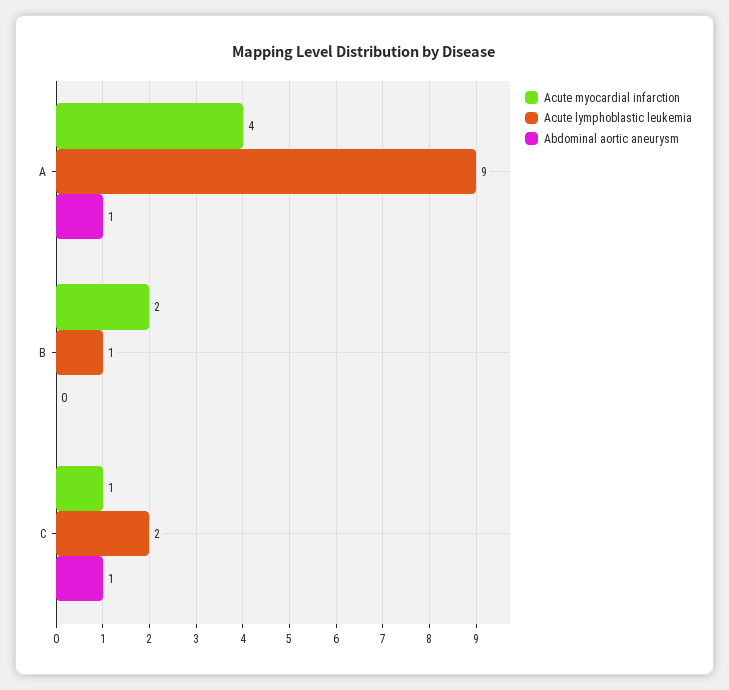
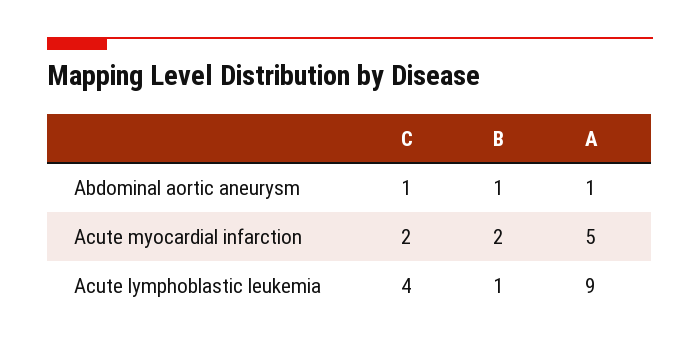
Acute myocardial infarction, A: 4 -> 5
Abdominal aortic aneurysm, B: 0 -> 1
Acute myocardial infarction, C: 1 -> 2
Acute lymphoblastic leukemia, C: 2 -> 4

